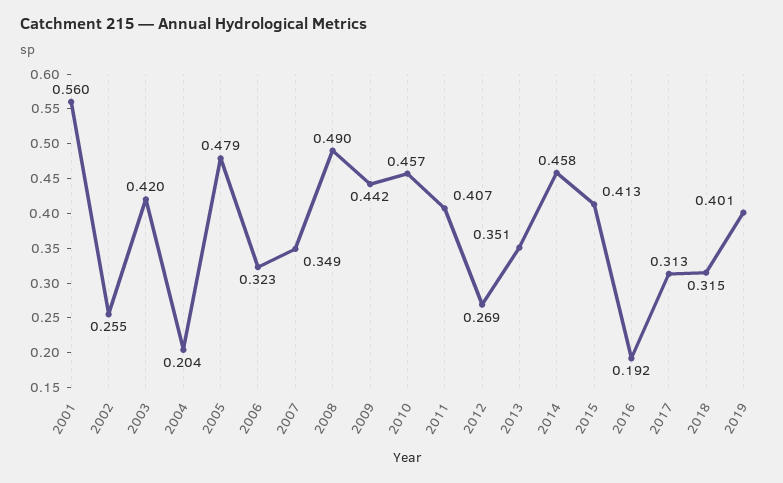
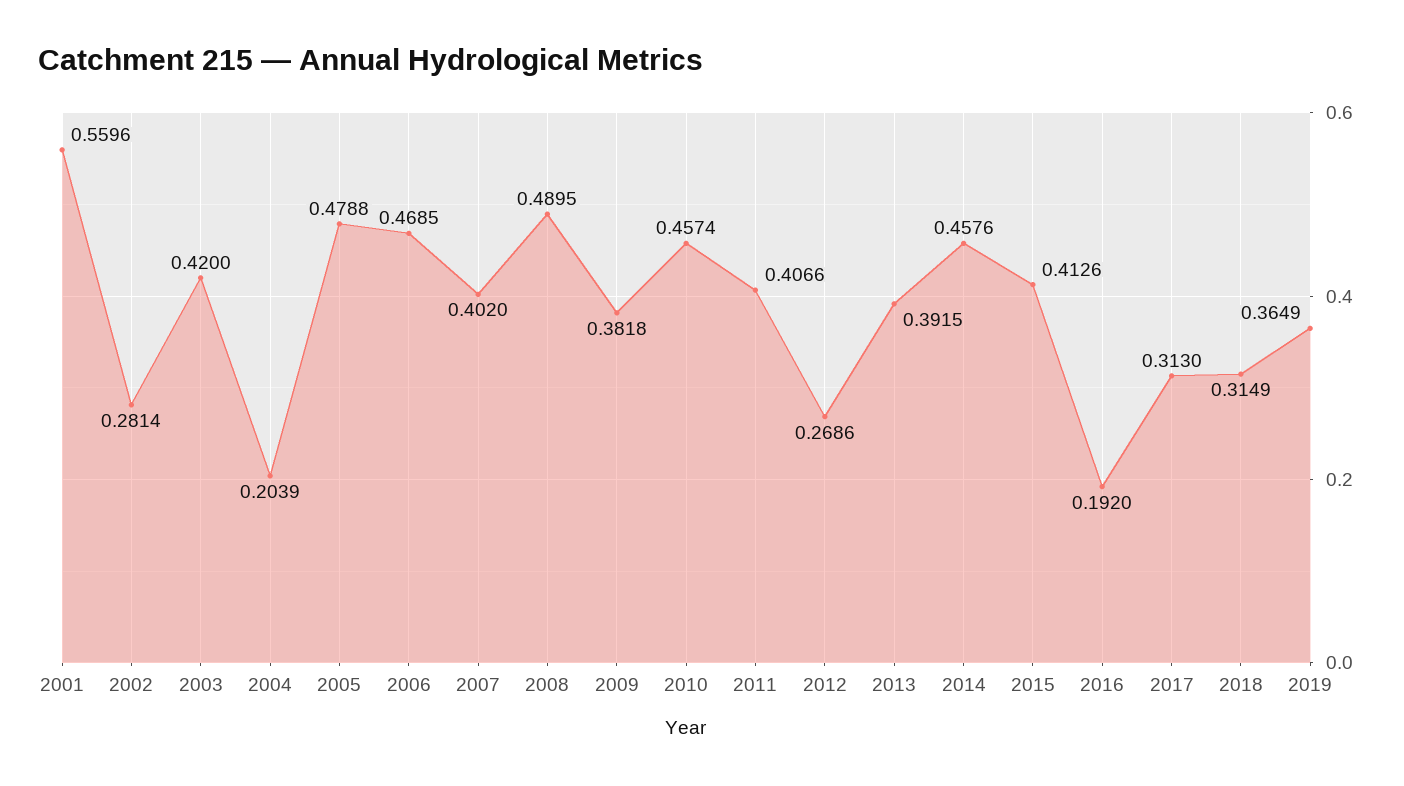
2002: 0.255 -> 0.2814
2006: 0.323 -> 0.4685
2007: 0.349 -> 0.402
2009: 0.442 -> 0.3818
2013: 0.351 -> 0.3915
2019: 0.401 -> 0.3649

